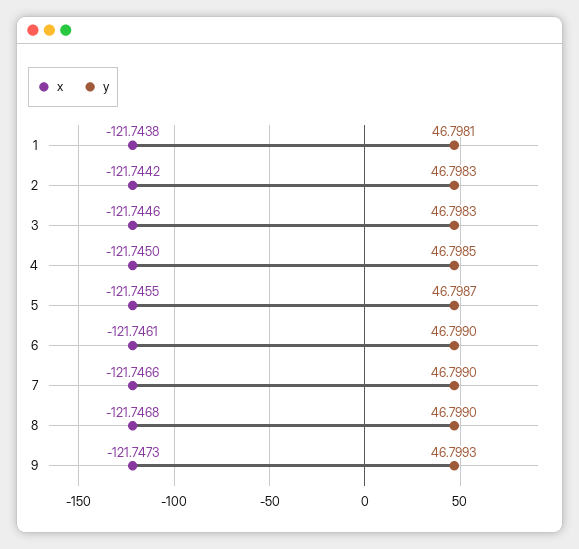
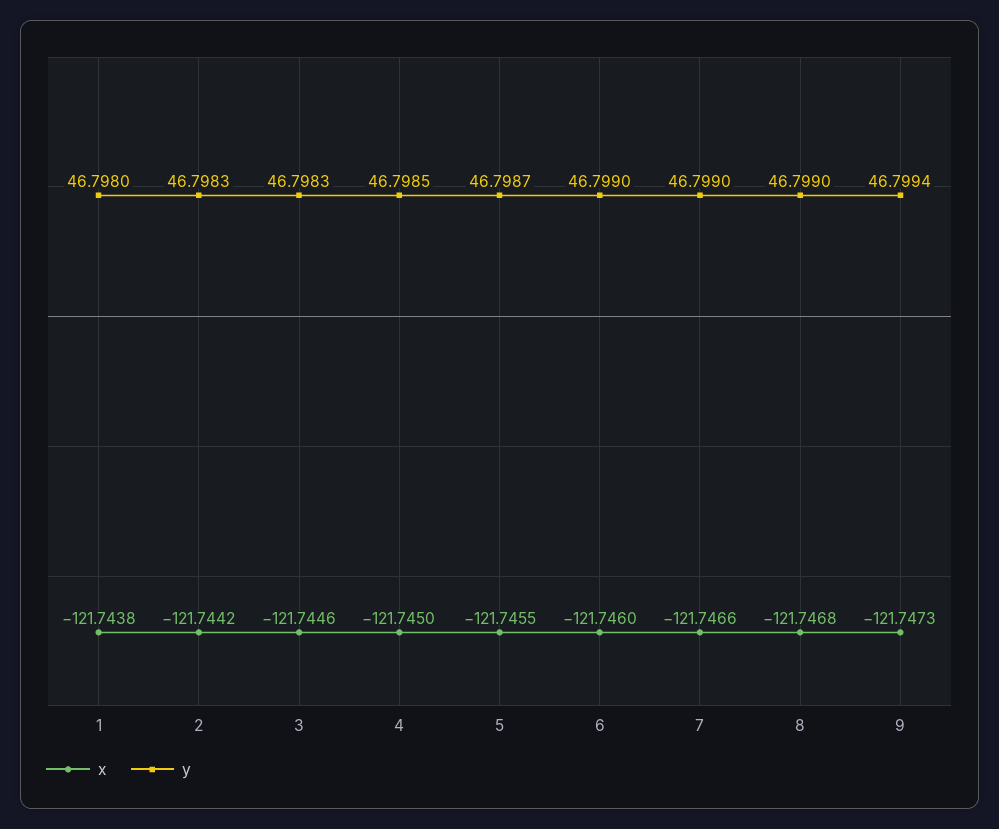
y, 1: 46.7981 -> 46.798
x, 6: -121.7461 -> -121.746
y, 9: 46.7993 -> 46.7994

